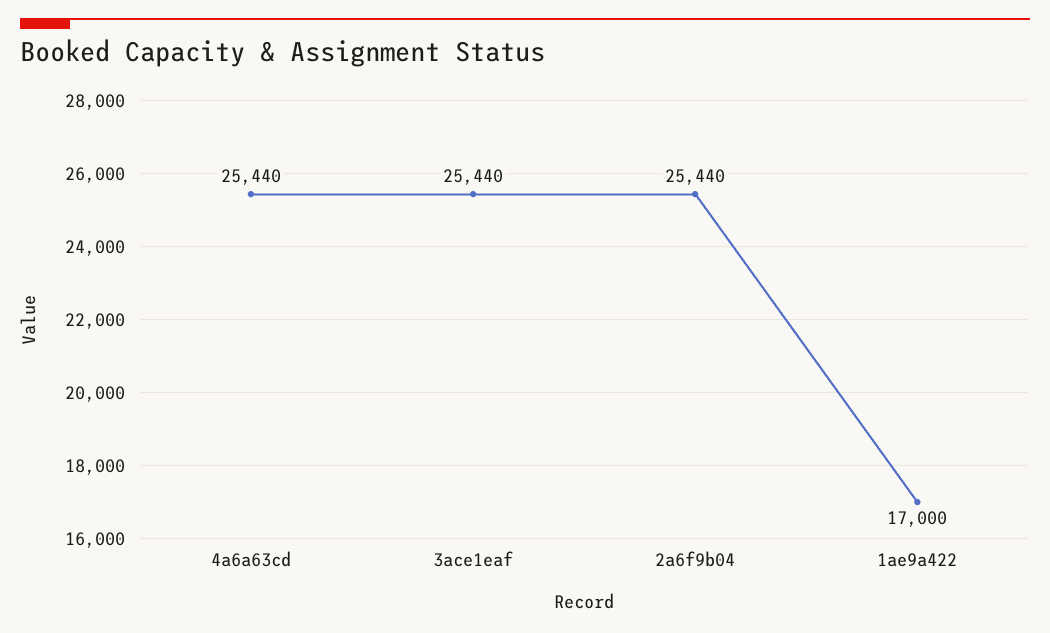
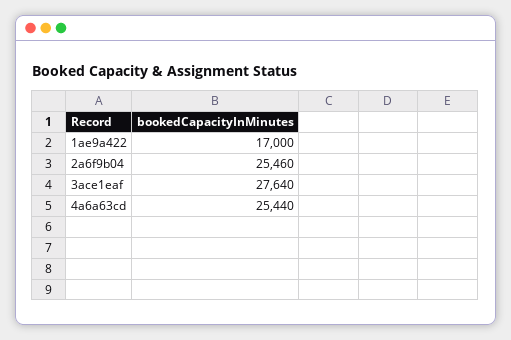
3ace1eaf: 25440 -> 27640
2a6f9b04: 25440 -> 25460

